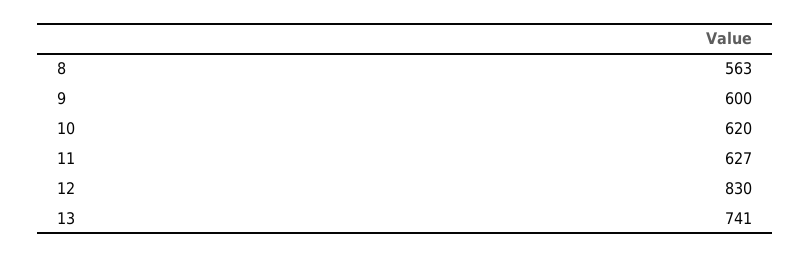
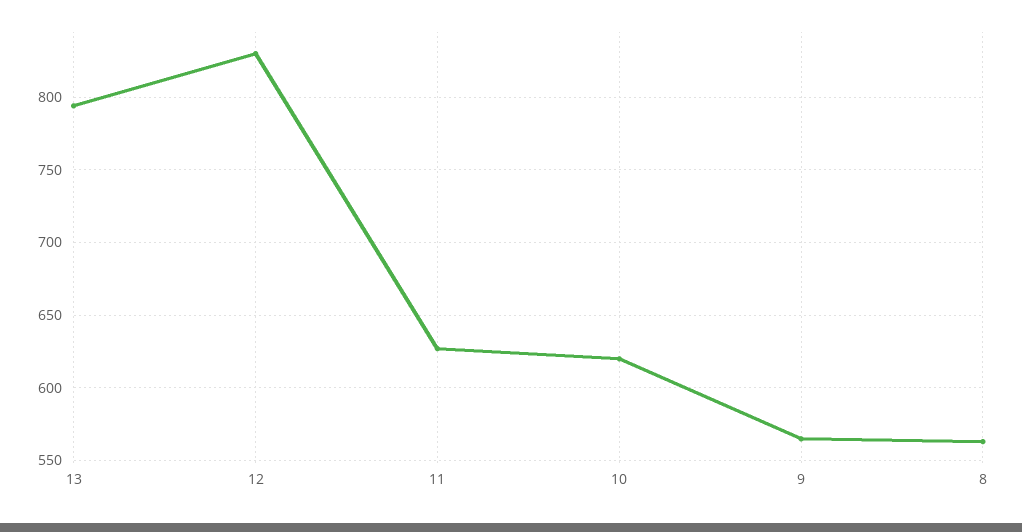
9: 600 -> 565
13: 741 -> 795

